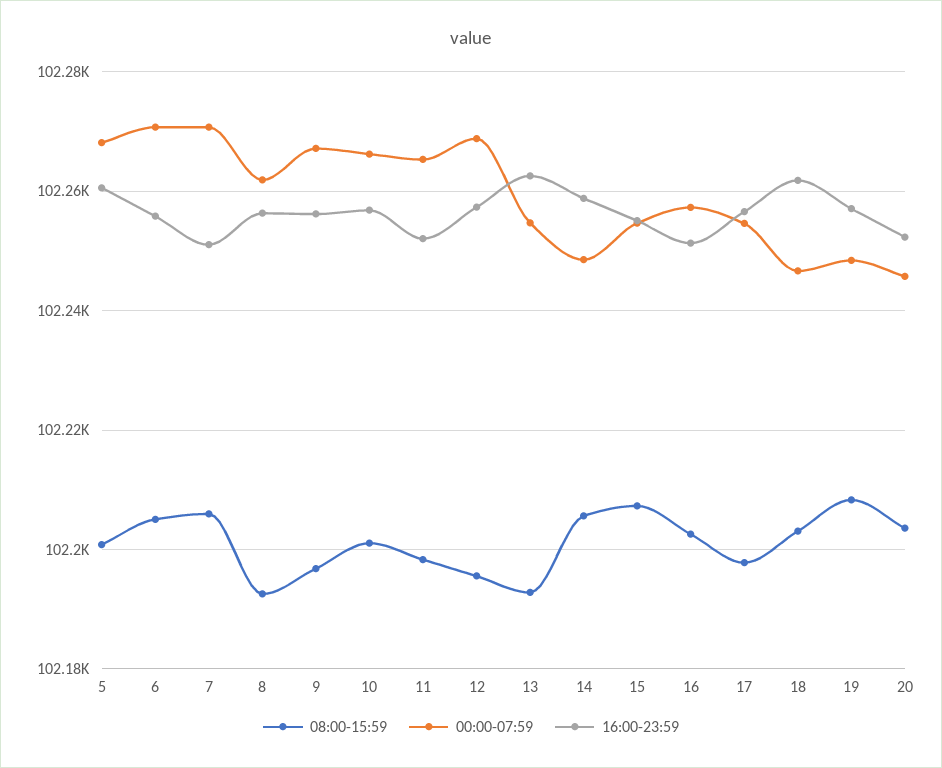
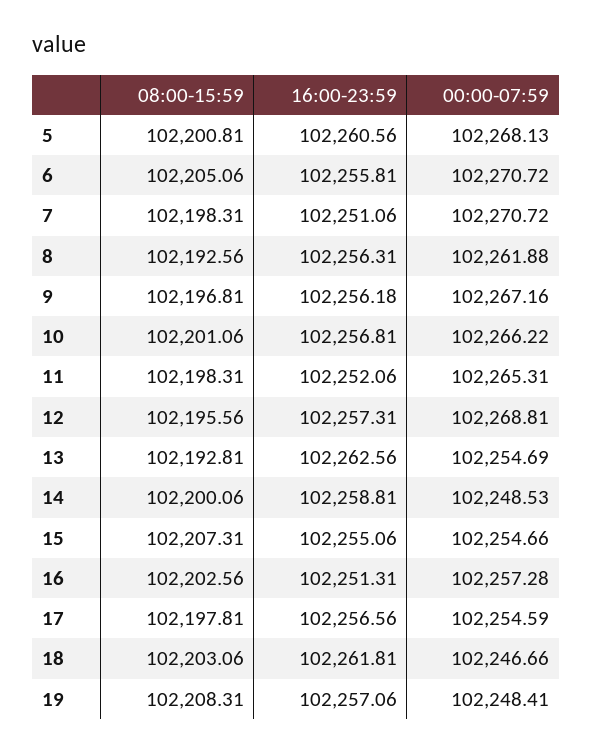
08:00-15:59, 7: 102206 -> 102198.31
08:00-15:59, 14: 102206 -> 102200.06
08:00-15:59, 20: 102204 -> none
00:00-07:59, 20: 102246 -> none
16:00-23:59, 20: 102252 -> none

